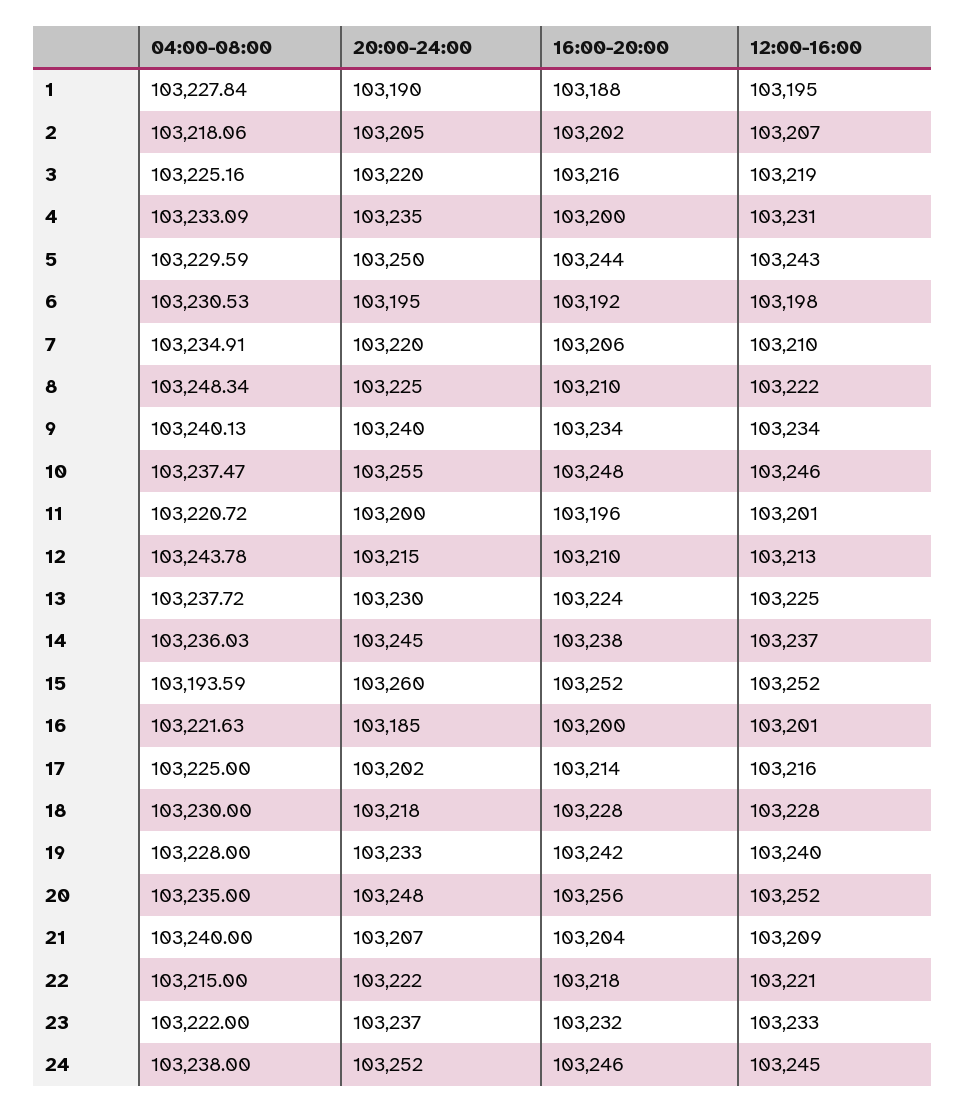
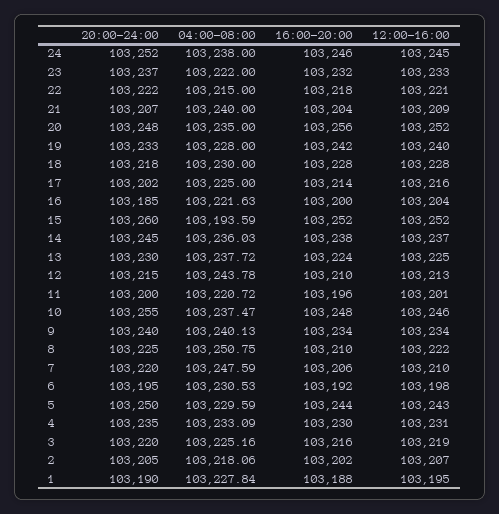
16:00-20:00, 4: 103200 -> 103230
04:00-08:00, 7: 103234.91 -> 103247.59
04:00-08:00, 8: 103248.34 -> 103250.75
12:00-16:00, 16: 103201 -> 103204

